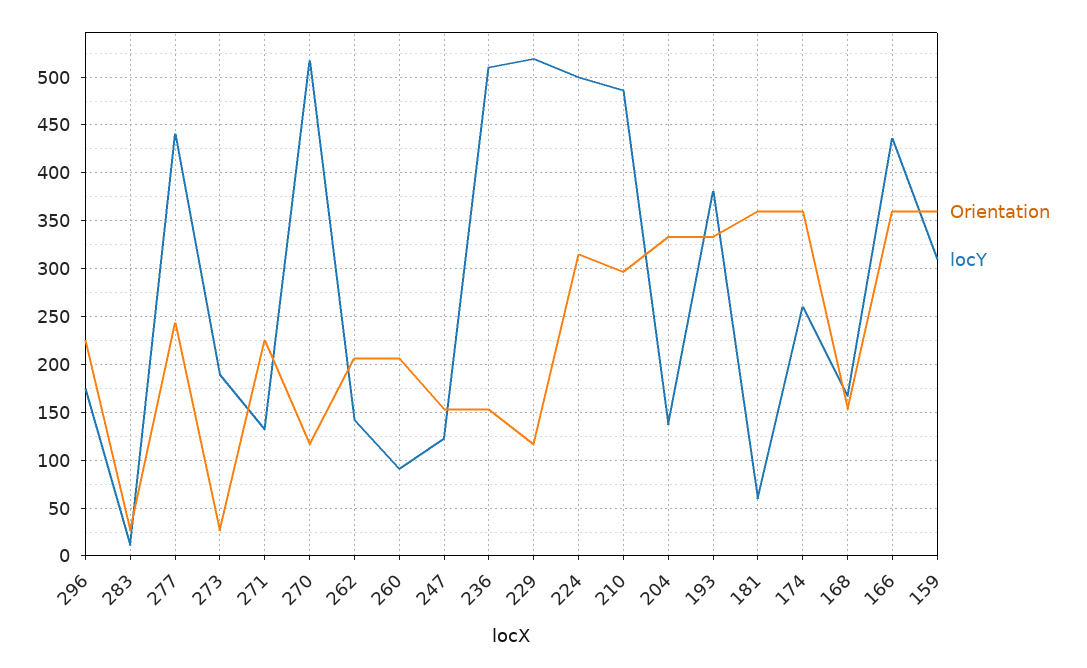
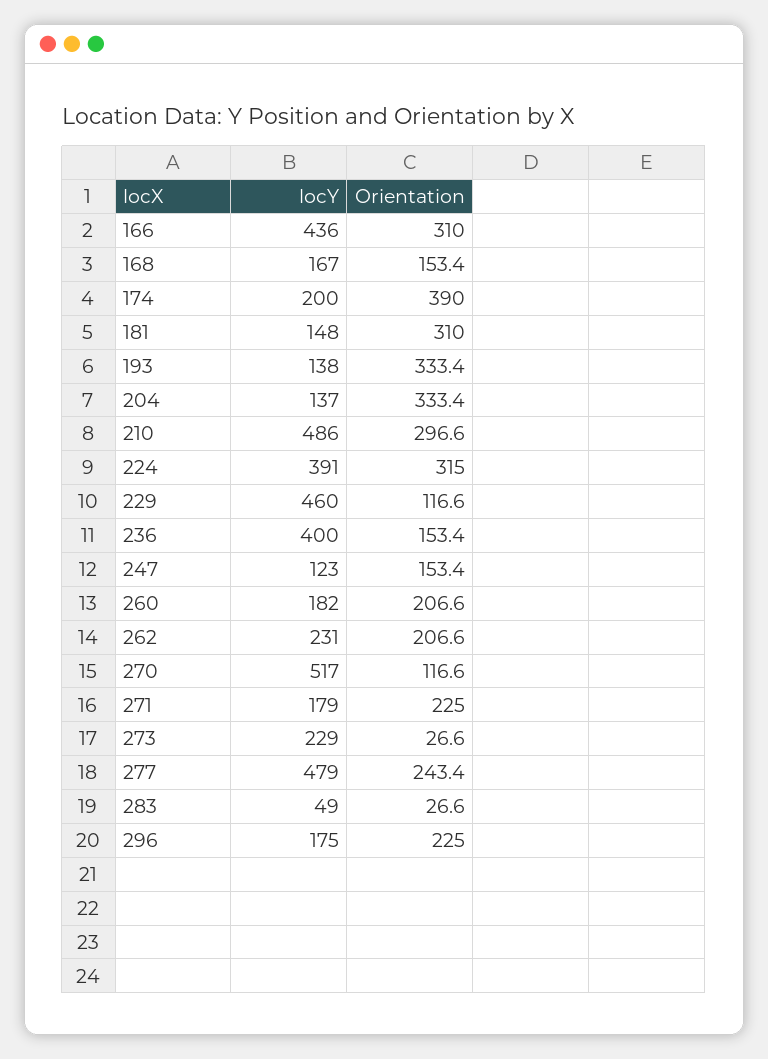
locY, 283: 10 -> 49
locY, 277: 440 -> 479
locY, 273: 190 -> 229
locY, 271: 130 -> 179
locY, 262: 140 -> 231
locY, 260: 90 -> 182
locY, 236: 510 -> 400
locY, 229: 520 -> 460
locY, 224: 500 -> 391
locY, 193: 380 -> 138
Orientation, 181: 360 -> 310
locY, 181: 60 -> 148
Orientation, 174: 360 -> 390
locY, 174: 260 -> 200
Orientation, 166: 360 -> 310
Orientation, 159: 360 -> none
locY, 159: 310 -> none

